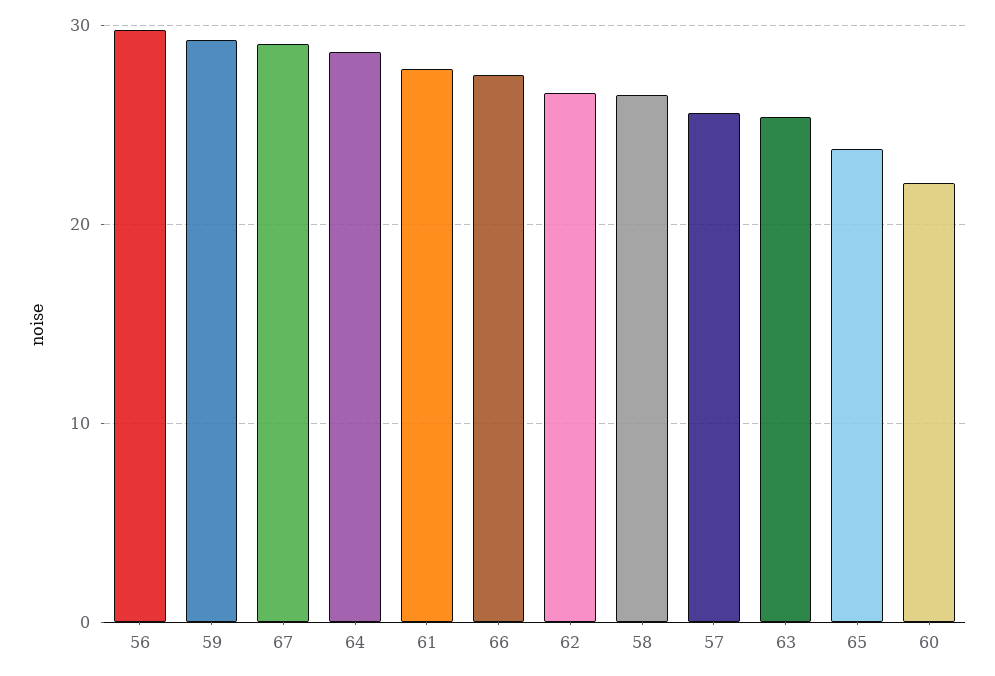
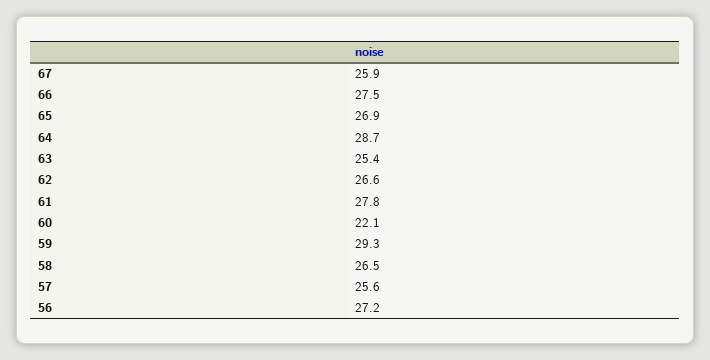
56: 30 -> 27.2
67: 29 -> 25.9
65: 24 -> 26.9

